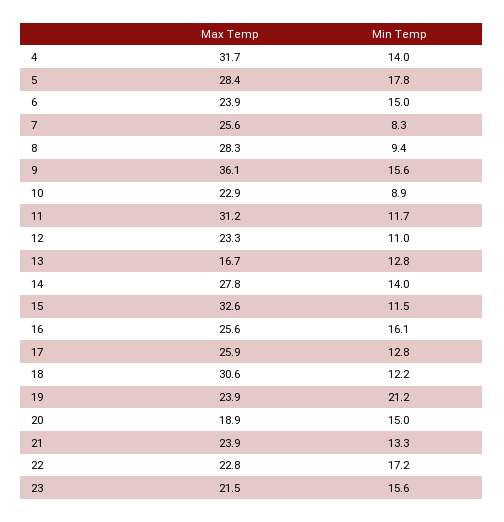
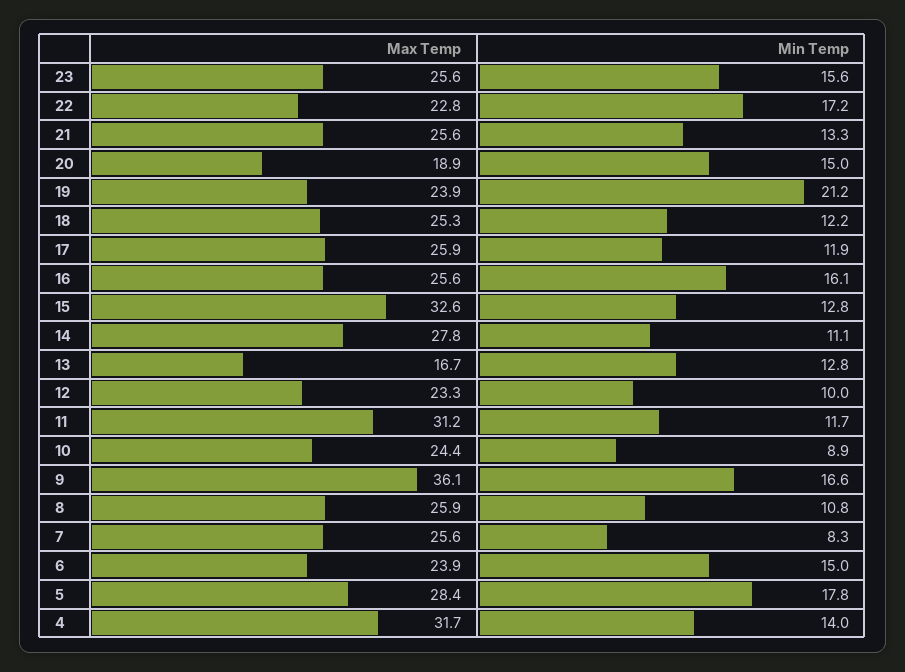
Max Temp, 8: 28.3 -> 25.9
Min Temp, 8: 9.4 -> 10.8
Min Temp, 9: 15.6 -> 16.6
Max Temp, 10: 22.9 -> 24.4
Min Temp, 12: 11 -> 10
Min Temp, 14: 14 -> 11.1
Min Temp, 15: 11.5 -> 12.8
Min Temp, 17: 12.8 -> 11.9
Max Temp, 18: 30.6 -> 25.3
Max Temp, 21: 23.9 -> 25.6
Max Temp, 23: 21.5 -> 25.6

